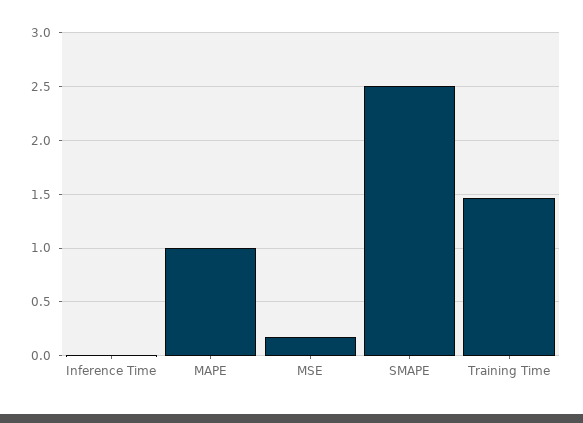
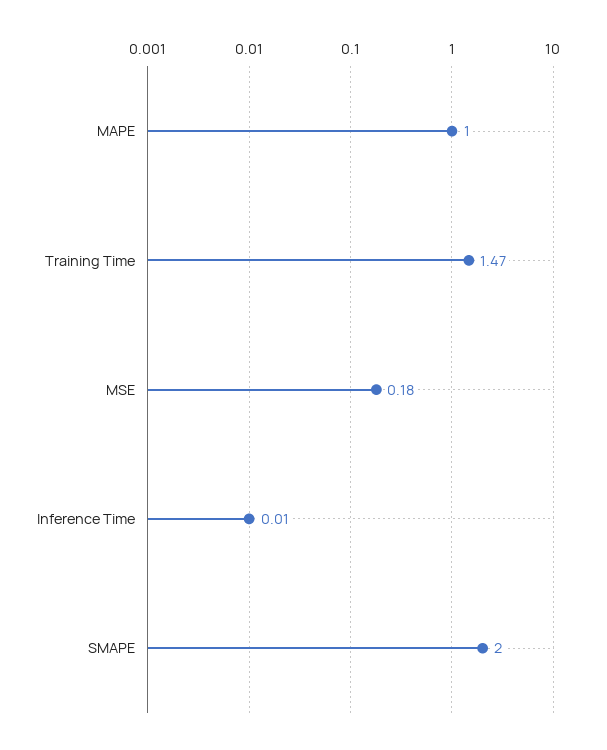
SMAPE: 2.5 -> 2

